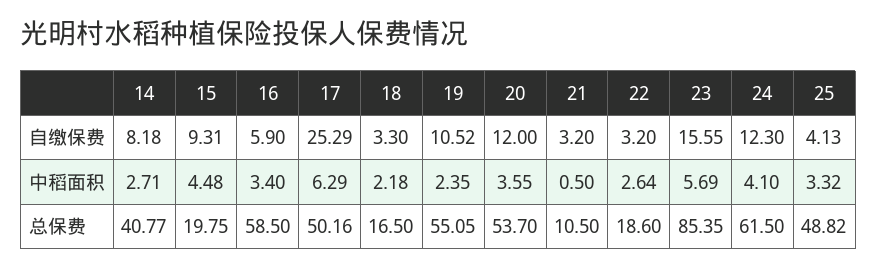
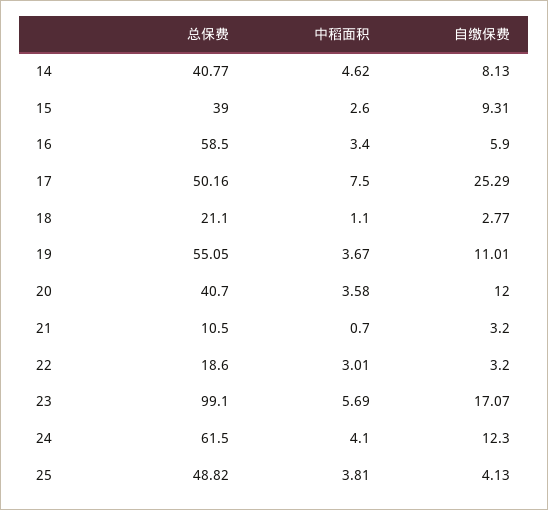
14, 自缴保费: 8.18 -> 8.13
18, 自缴保费: 3.3 -> 2.77
19, 自缴保费: 10.52 -> 11.01
23, 自缴保费: 15.55 -> 17.07
14, 中稻面积: 2.71 -> 4.62
15, 中稻面积: 4.48 -> 2.6
17, 中稻面积: 6.29 -> 7.5
18, 中稻面积: 2.18 -> 1.1
19, 中稻面积: 2.35 -> 3.67
20, 中稻面积: 3.55 -> 3.58
21, 中稻面积: 0.5 -> 0.7
22, 中稻面积: 2.64 -> 3.01
25, 中稻面积: 3.32 -> 3.81
15, 总保费: 19.75 -> 39
18, 总保费: 16.5 -> 21.1
20, 总保费: 53.7 -> 40.7
23, 总保费: 85.35 -> 99.1

